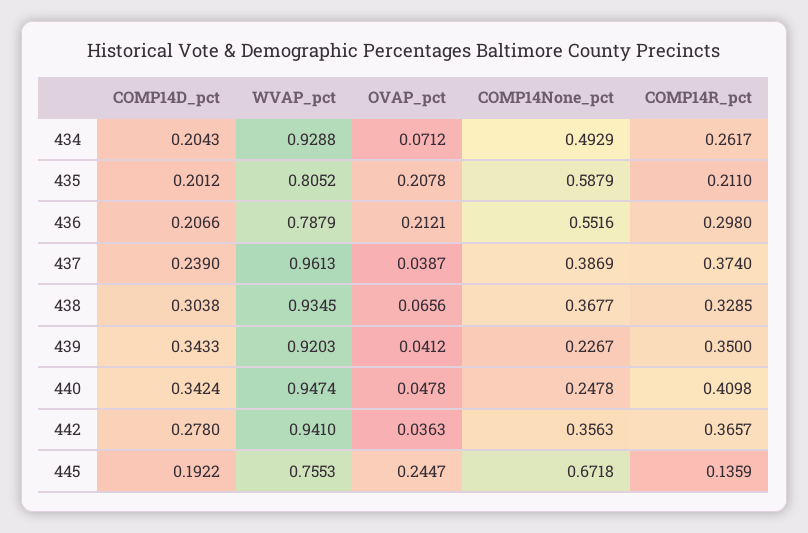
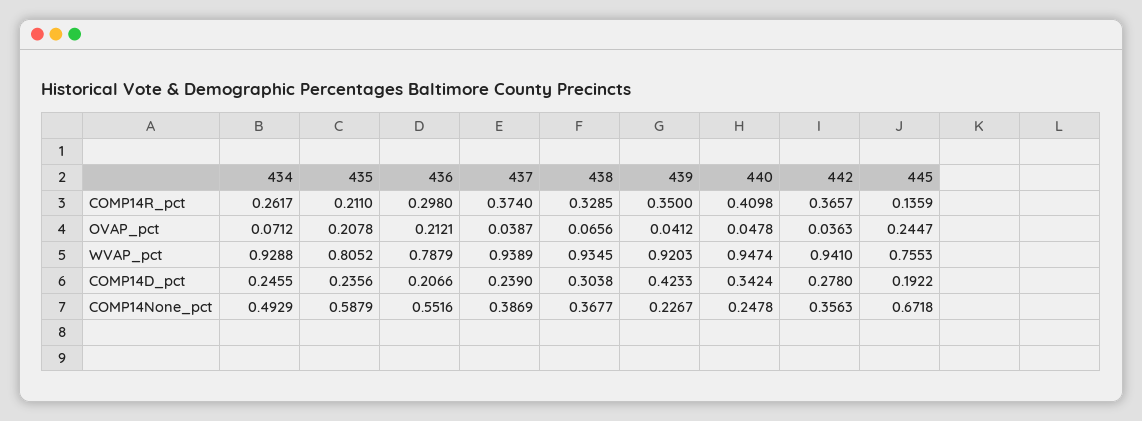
COMP14D_pct, 434: 0.2043 -> 0.2455
COMP14D_pct, 435: 0.2012 -> 0.2356
WVAP_pct, 437: 0.9613 -> 0.9389
COMP14D_pct, 439: 0.3433 -> 0.4233

